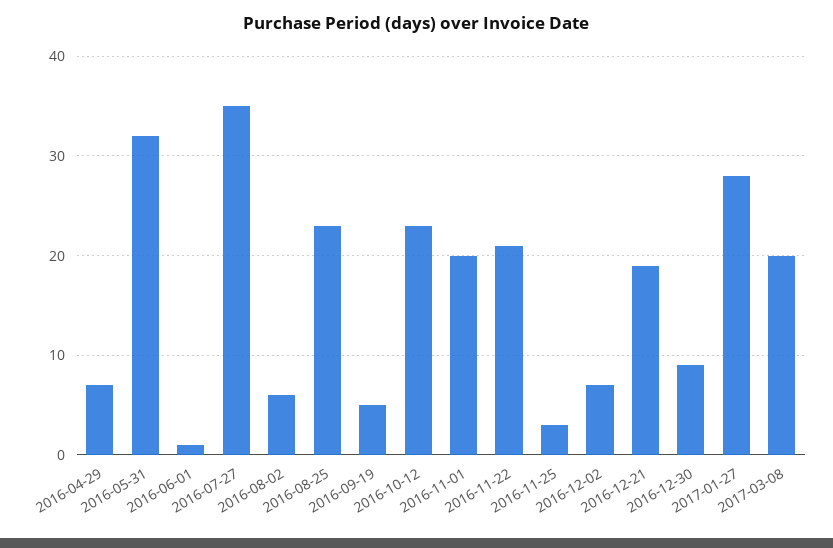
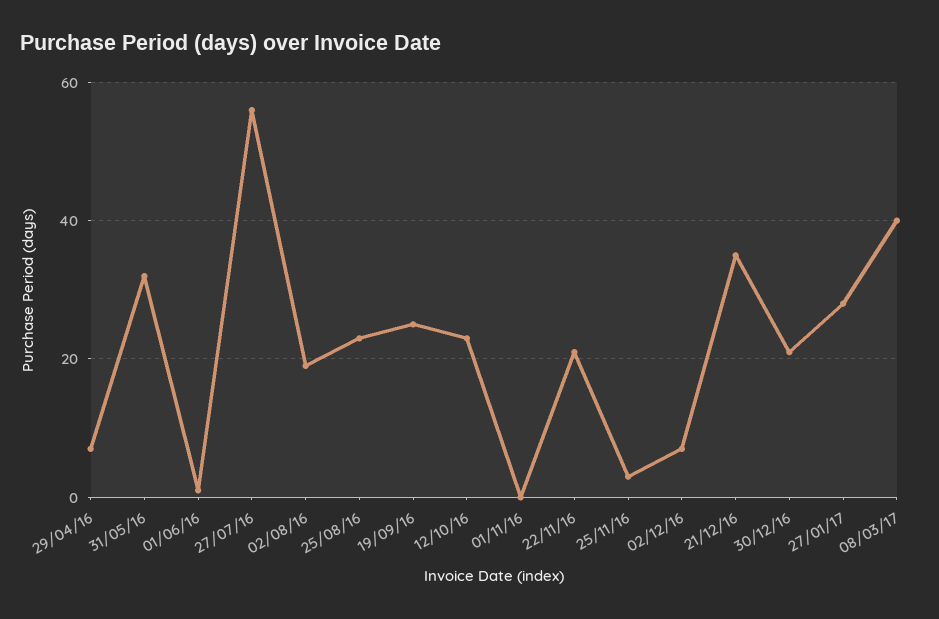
2016-07-27: 35 -> 55
2016-08-02: 6 -> 20
2016-09-19: 5 -> 25
2016-11-01: 20 -> 0
2016-12-21: 19 -> 35
2016-12-30: 9 -> 20
2017-03-08: 20 -> 40

